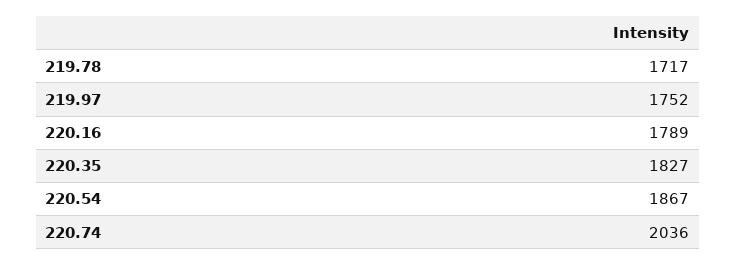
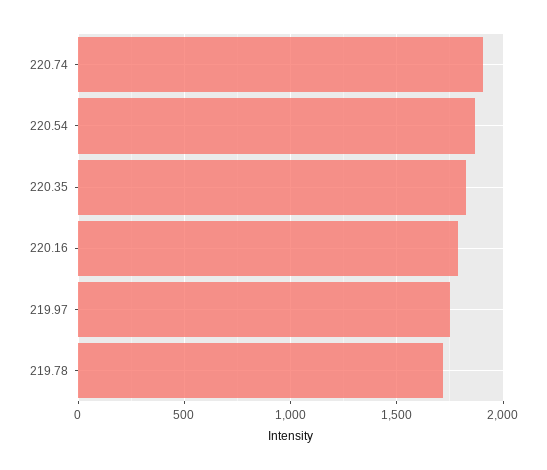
220.74: 2036 -> 1900

